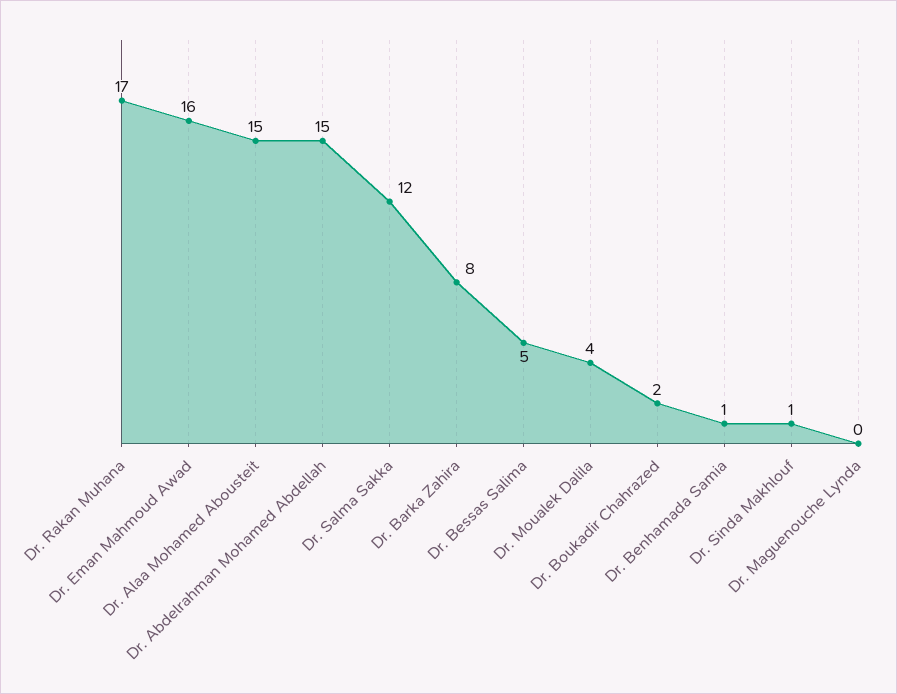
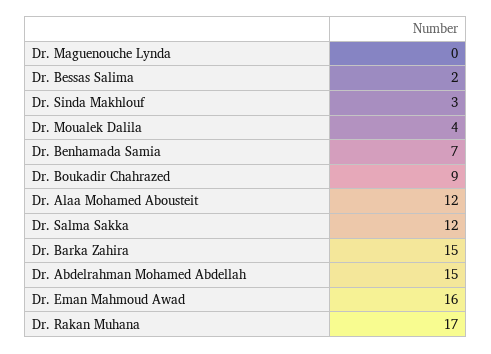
Dr. Alaa Mohamed Abousteit: 15 -> 12
Dr. Barka Zahira: 8 -> 15
Dr. Bessas Salima: 5 -> 2
Dr. Boukadir Chahrazed: 2 -> 9
Dr. Benhamada Samia: 1 -> 7
Dr. Sinda Makhlouf: 1 -> 3

